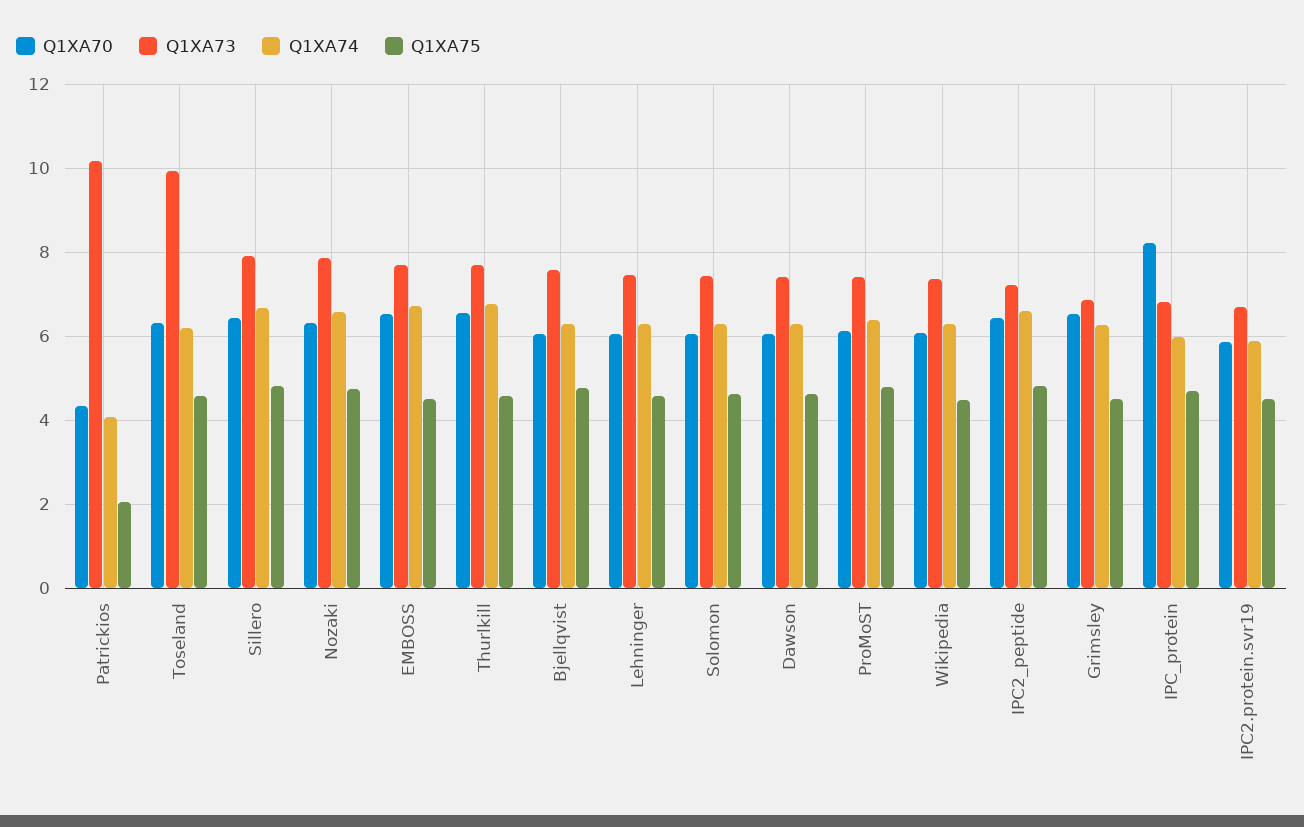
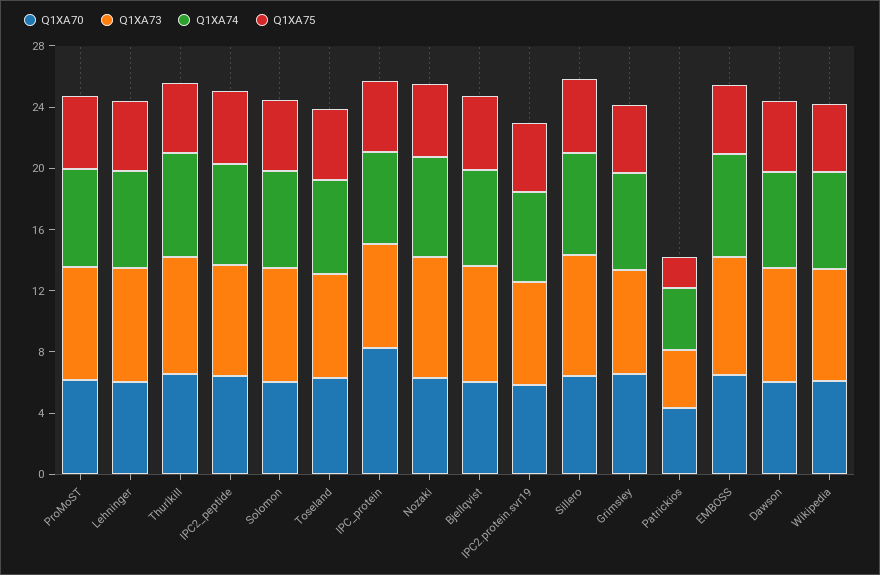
Q1XA73, Patrickios: 10.2 -> 4
Q1XA73, Toseland: 10 -> 7

